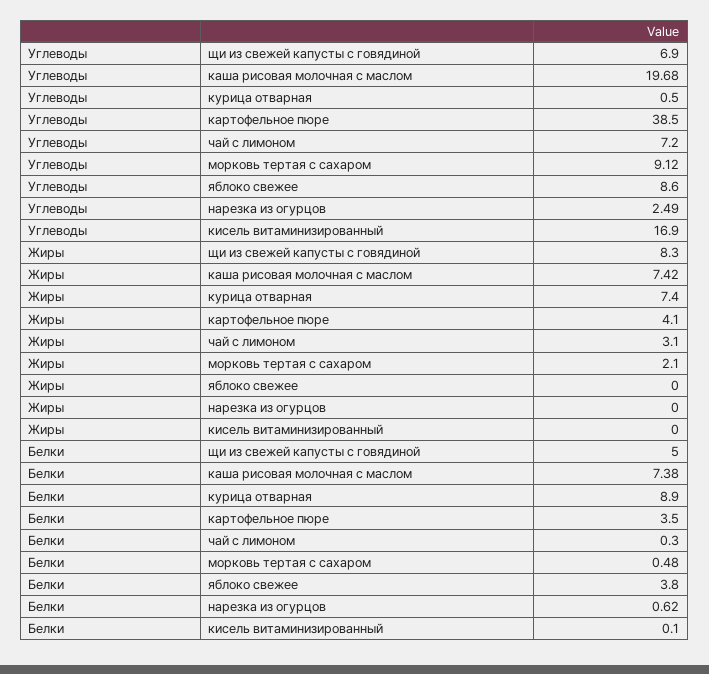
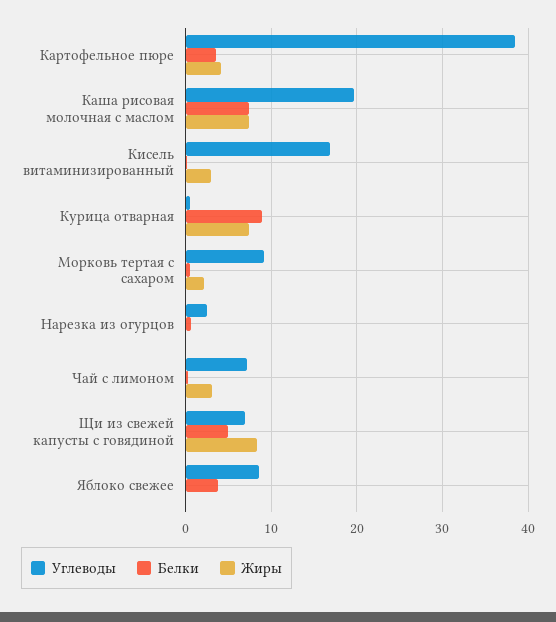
Жиры, кисель витаминизированный: 0 -> 3

